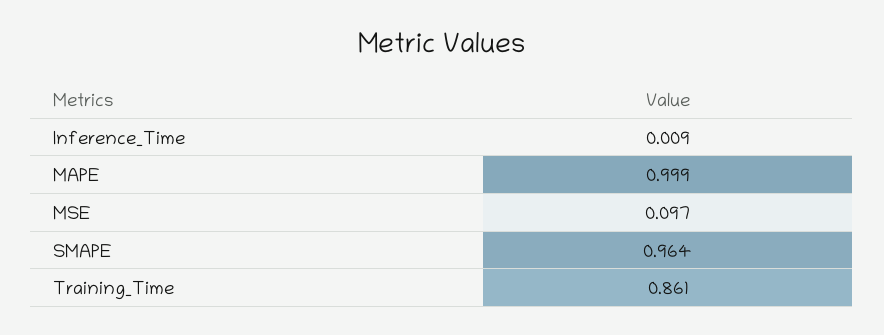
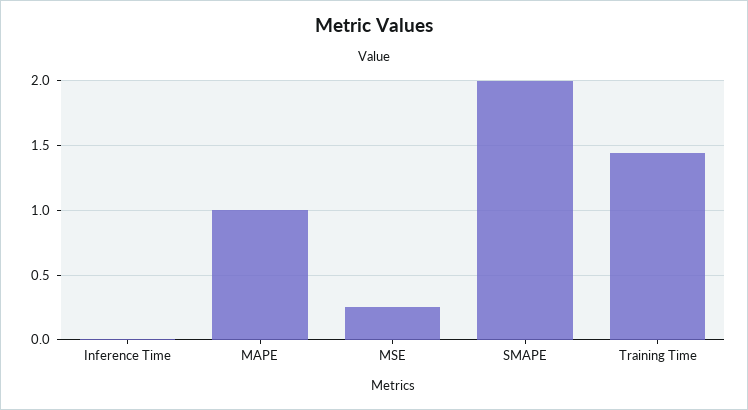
MSE: 0.097 -> 0.25
SMAPE: 0.964 -> 2
Training_Time: 0.861 -> 1.45

